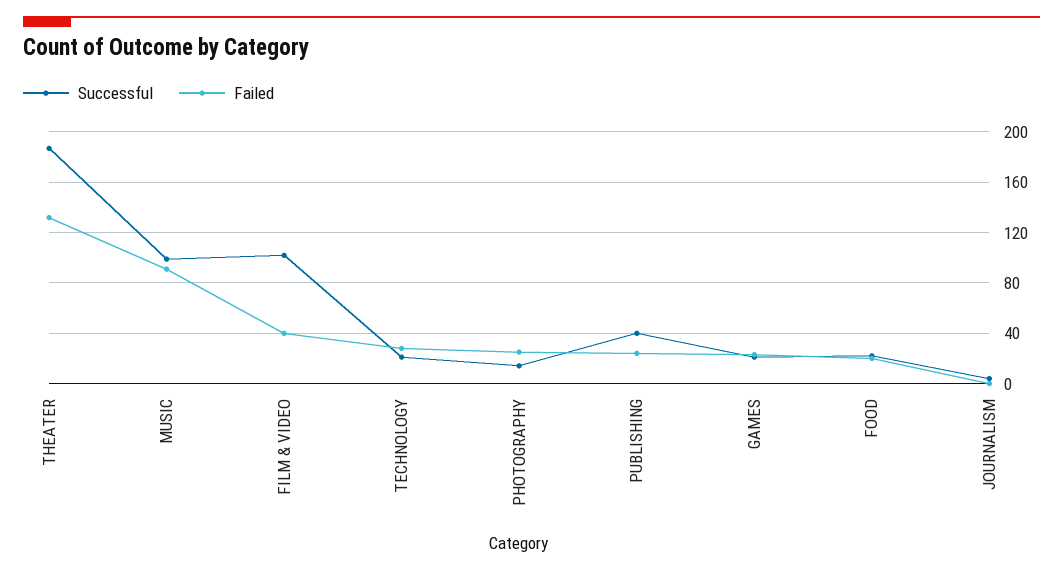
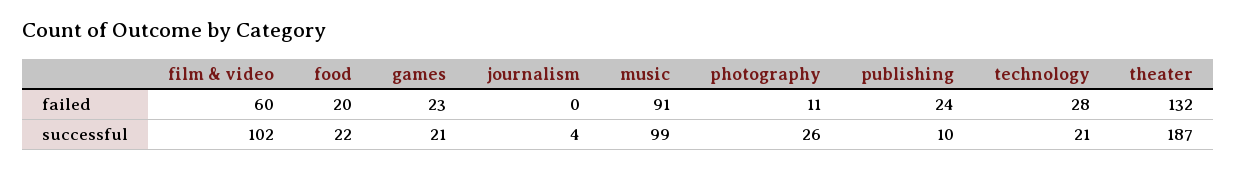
Failed, FILM & VIDEO: 40 -> 60
Successful, PHOTOGRAPHY: 15 -> 26
Failed, PHOTOGRAPHY: 25 -> 11
Successful, PUBLISHING: 40 -> 10

